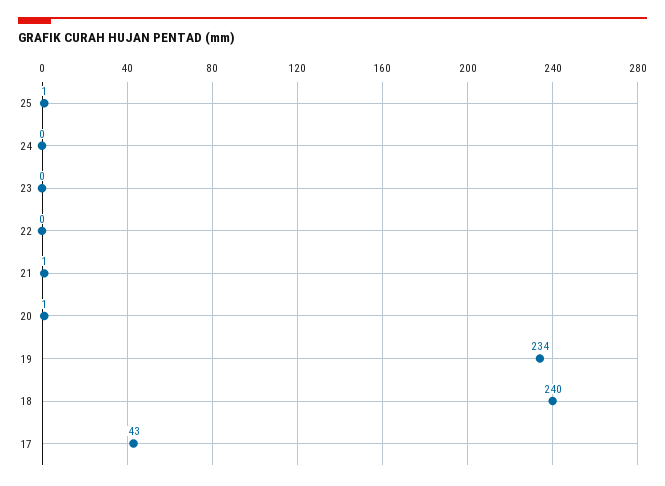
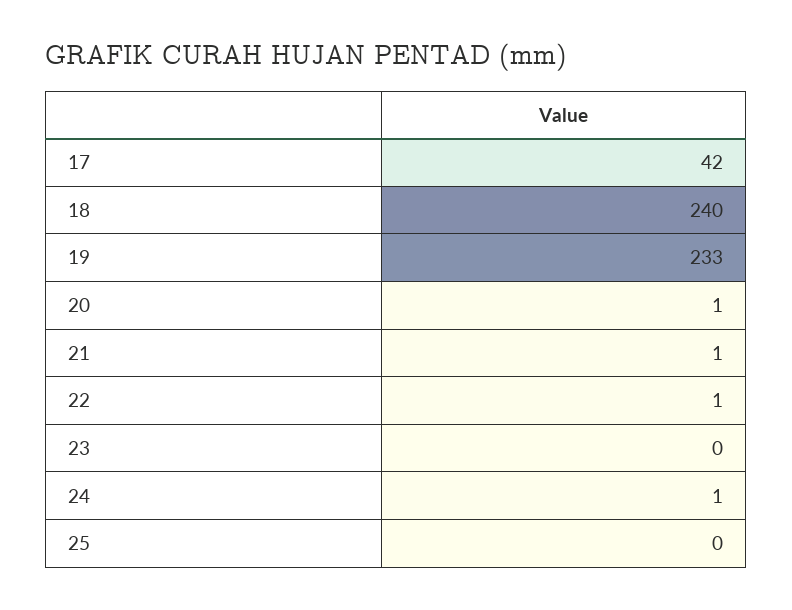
25: 1 -> 0
24: 0 -> 1
22: 0 -> 1
19: 234 -> 233
17: 43 -> 42

